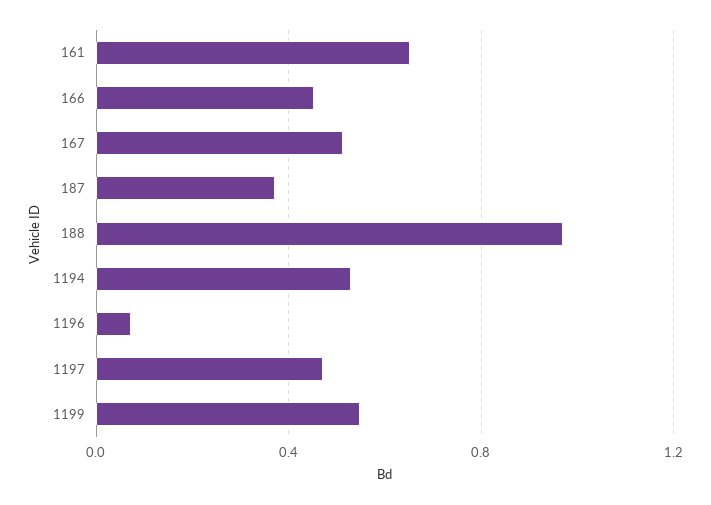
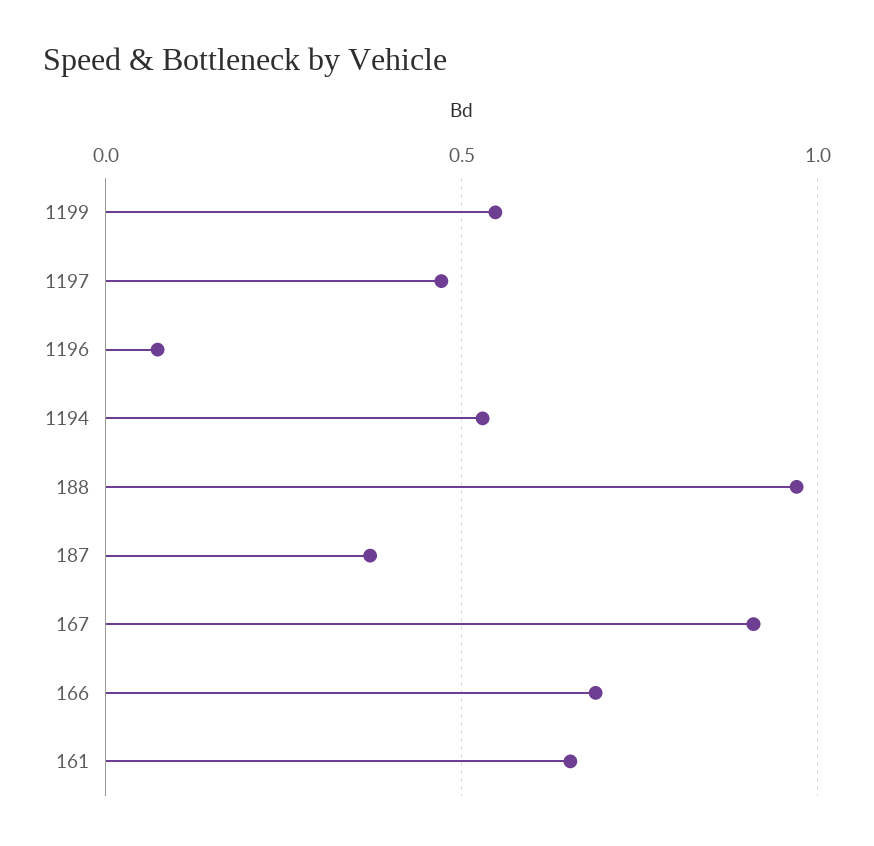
166: 0.45 -> 0.7
167: 0.5 -> 0.9

